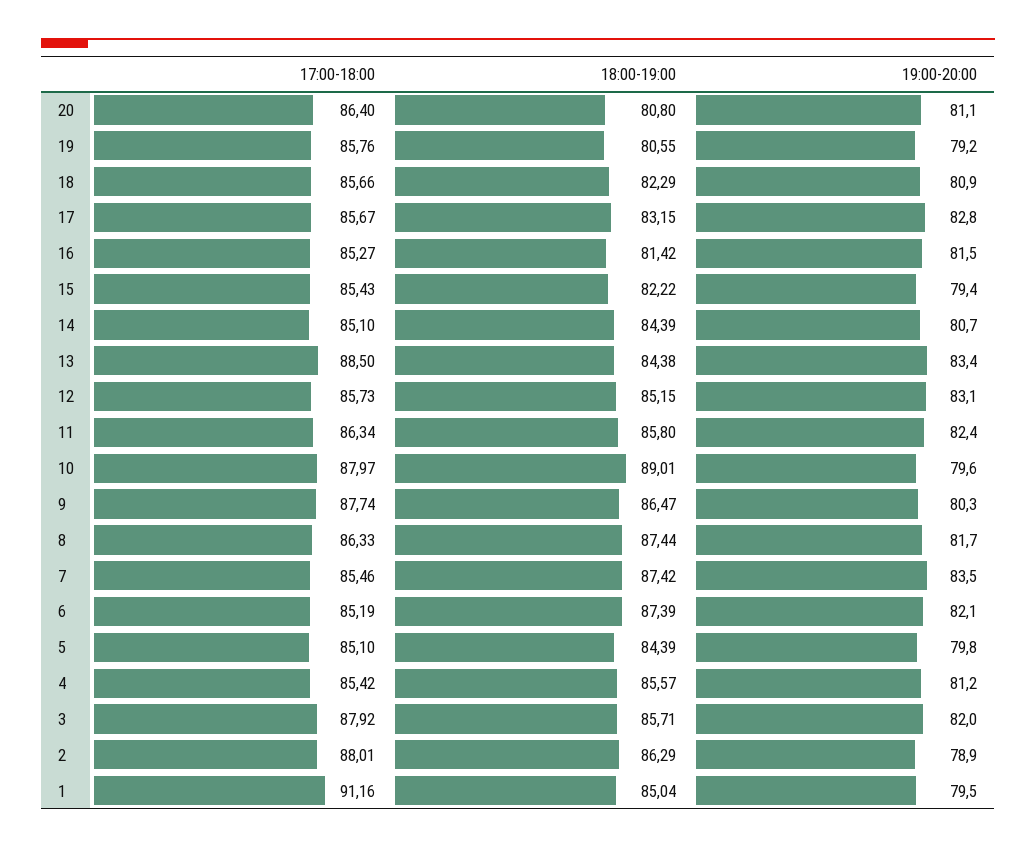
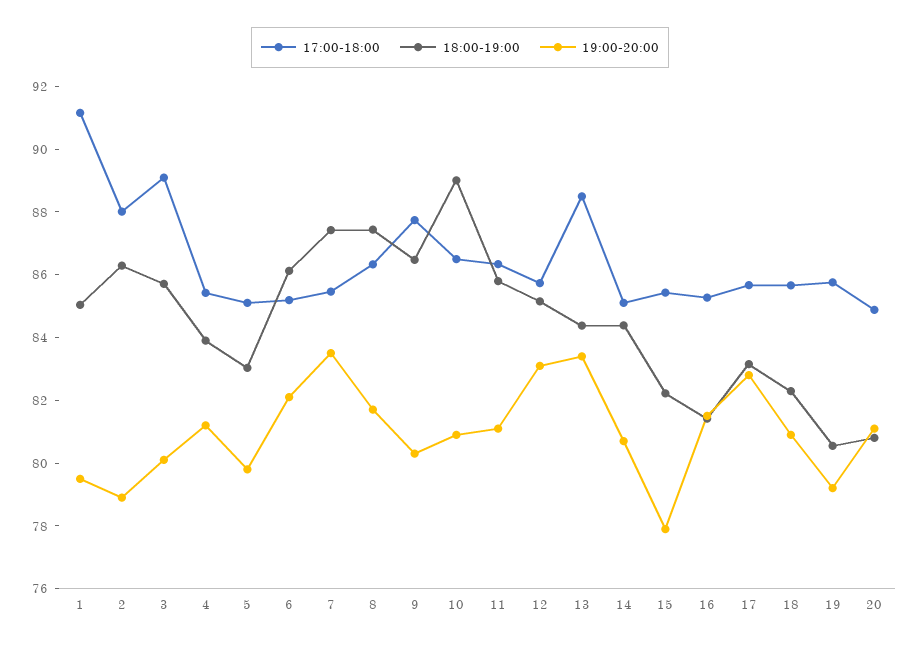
17:00-18:00, 20: 86.4 -> 85
19:00-20:00, 15: 79.4 -> 78
19:00-20:00, 11: 82.4 -> 81
17:00-18:00, 10: 87.97 -> 86.5
19:00-20:00, 10: 79.6 -> 81
18:00-19:00, 6: 87.39 -> 86
18:00-19:00, 5: 84.39 -> 83
18:00-19:00, 4: 85.57 -> 84
17:00-18:00, 3: 87.92 -> 89
19:00-20:00, 3: 82 -> 80

